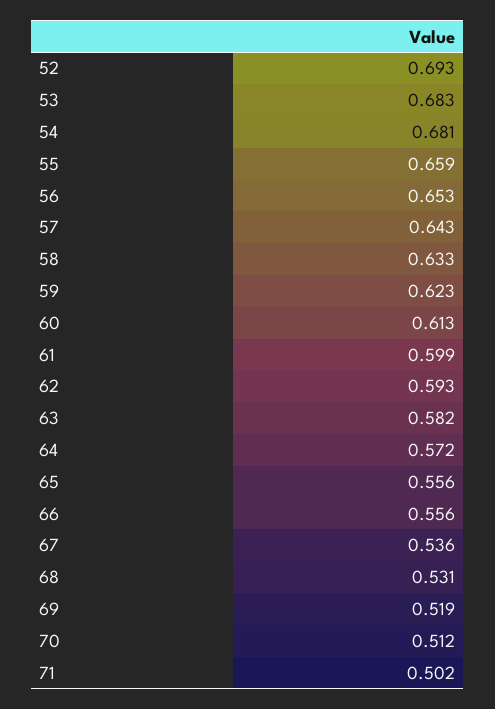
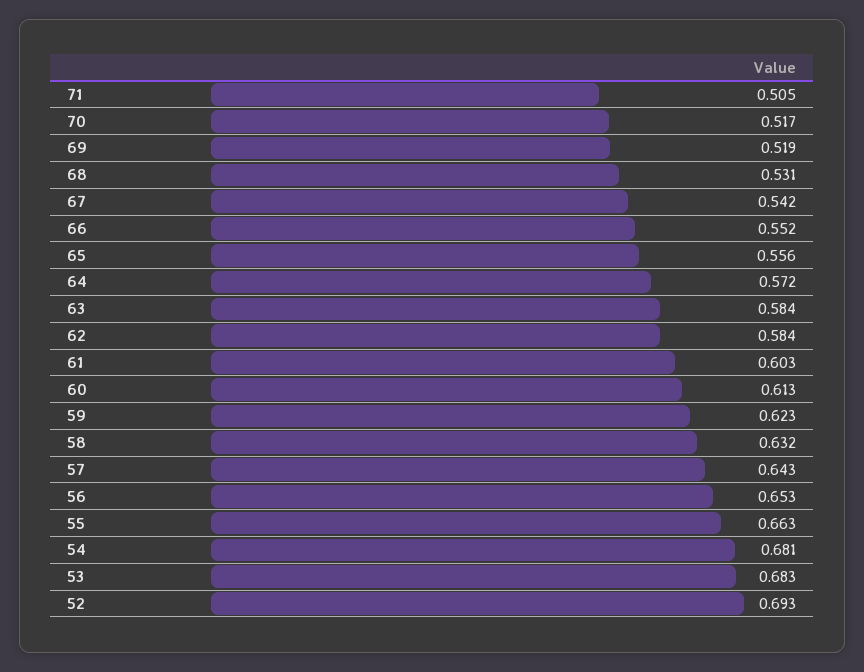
55: 0.659 -> 0.663
58: 0.633 -> 0.632
61: 0.599 -> 0.603
62: 0.593 -> 0.584
63: 0.582 -> 0.584
66: 0.556 -> 0.552
67: 0.536 -> 0.542
70: 0.512 -> 0.517
71: 0.502 -> 0.505

